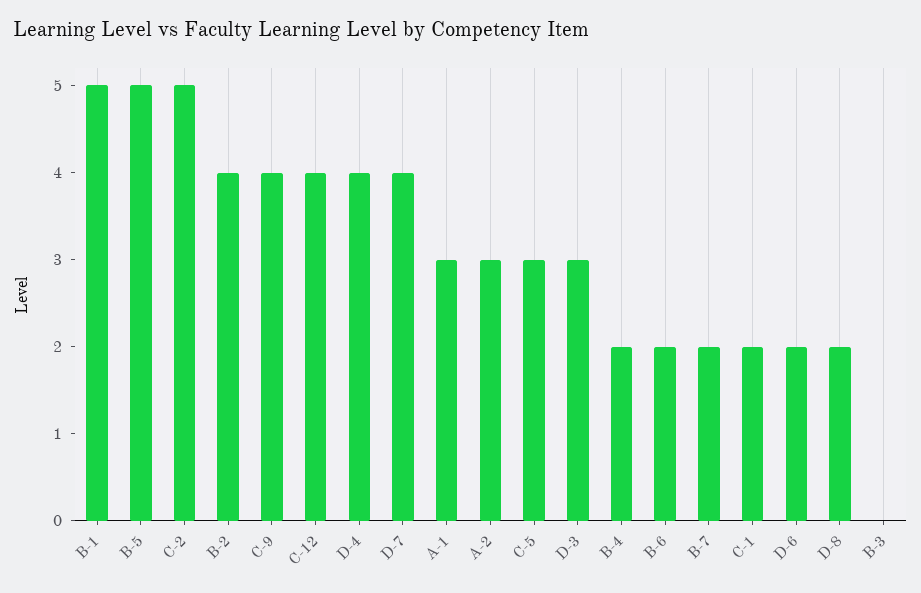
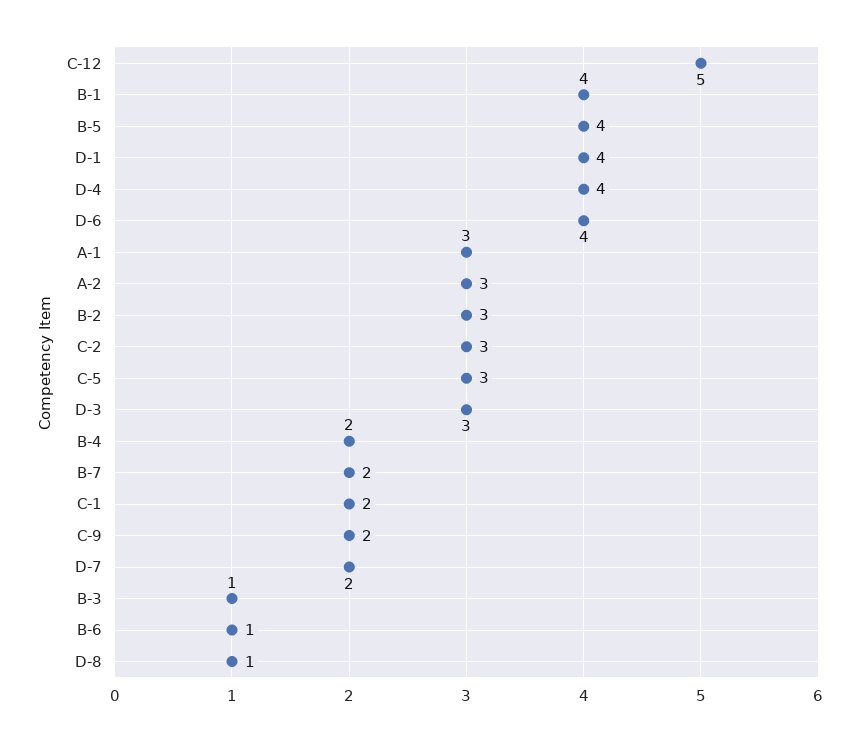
B-1: 5 -> 4
B-5: 5 -> 4
C-2: 5 -> 3
B-2: 4 -> 3
C-9: 4 -> 2
C-12: 4 -> 5
D-7: 4 -> 2
B-6: 2 -> 1
D-6: 2 -> 4
D-8: 2 -> 1
B-3: 0 -> 1
D-1: none -> 4

